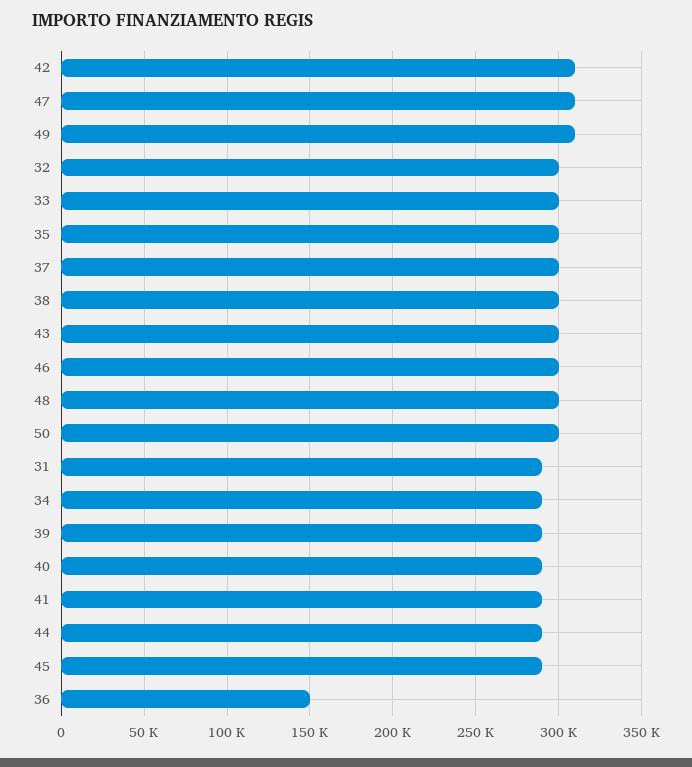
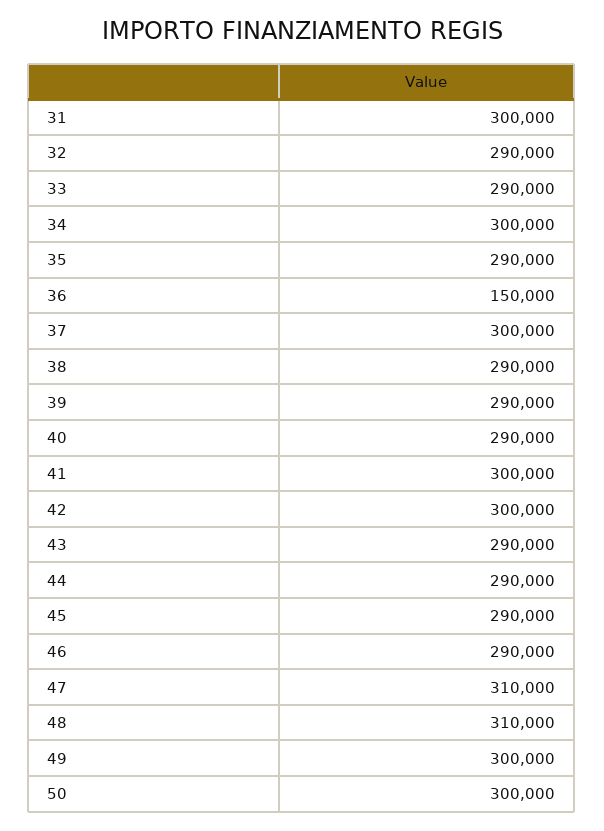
42: 310000 -> 300000
49: 310000 -> 300000
32: 300000 -> 290000
33: 300000 -> 290000
35: 300000 -> 290000
38: 300000 -> 290000
43: 300000 -> 290000
46: 300000 -> 290000
48: 300000 -> 310000
31: 290000 -> 300000
34: 290000 -> 300000
41: 290000 -> 300000

